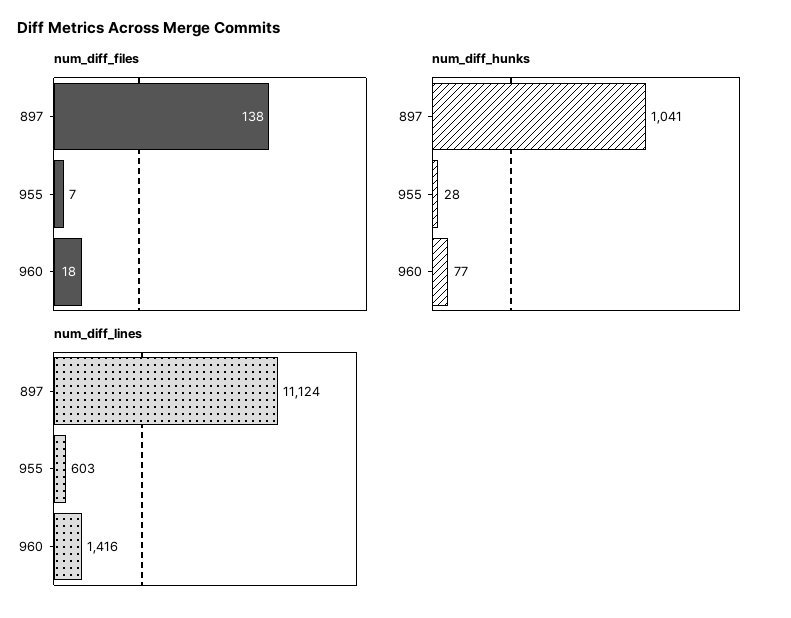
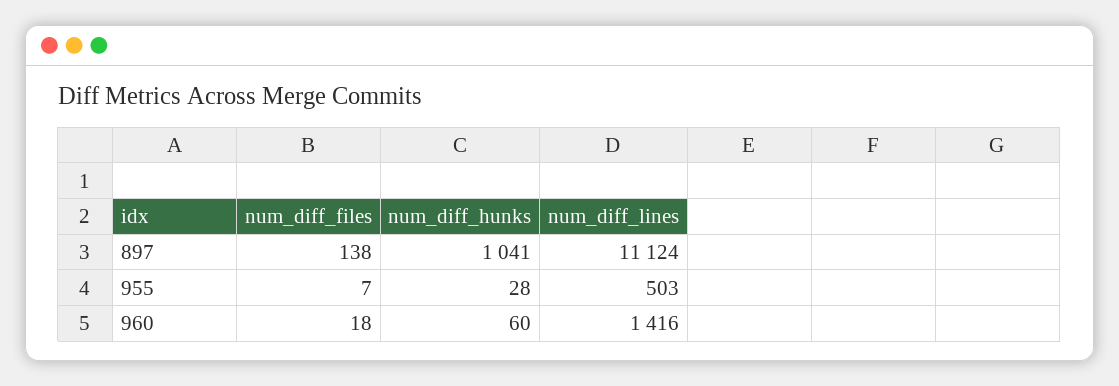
num_diff_hunks, 960: 77 -> 60
num_diff_lines, 955: 603 -> 503

